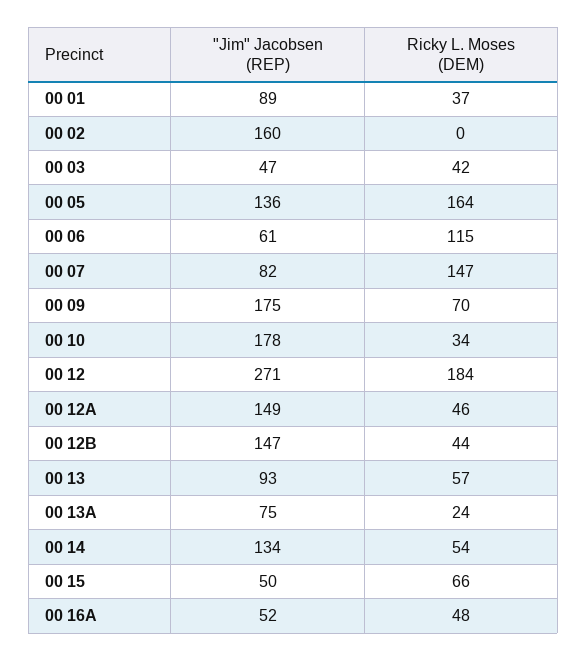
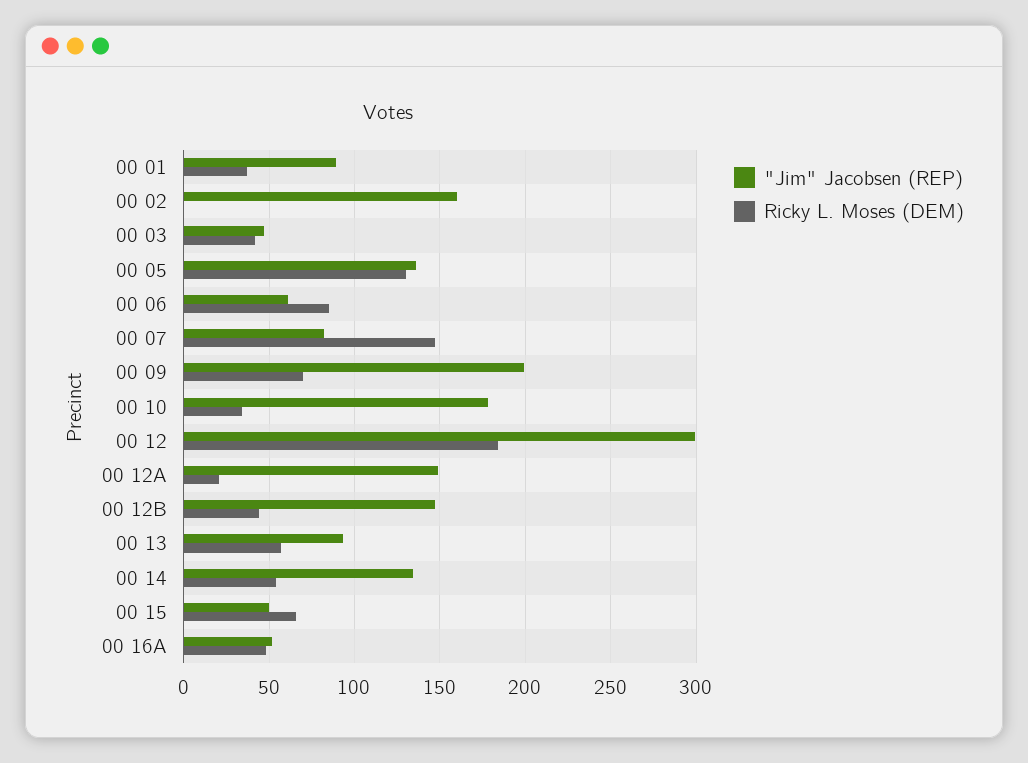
Ricky L. Moses (DEM), 00 05: 164 -> 130
Ricky L. Moses (DEM), 00 06: 115 -> 85
"Jim" Jacobsen (REP), 00 09: 175 -> 200
"Jim" Jacobsen (REP), 00 12: 271 -> 300
Ricky L. Moses (DEM), 00 12A: 46 -> 20
"Jim" Jacobsen (REP), 00 13A: 75 -> none
Ricky L. Moses (DEM), 00 13A: 24 -> none

